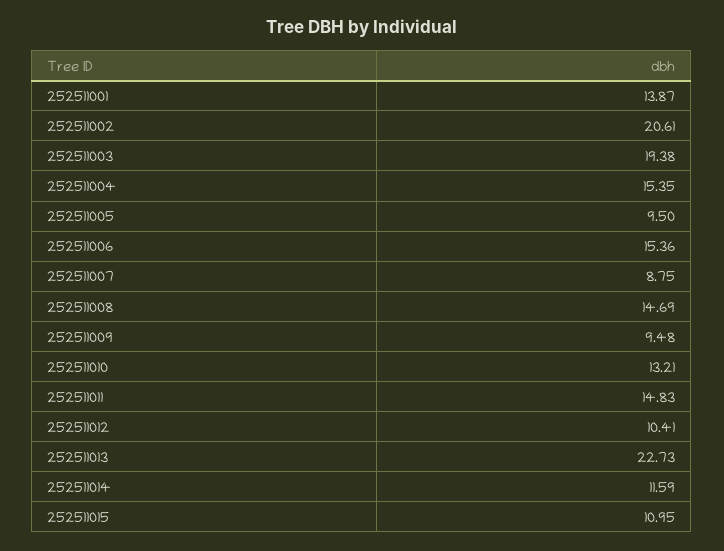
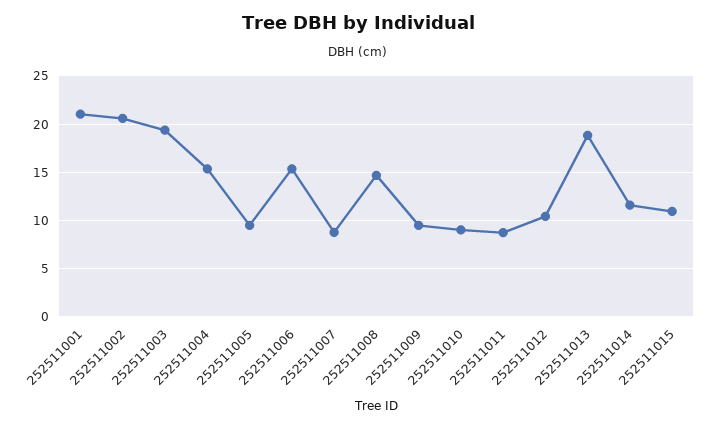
252511001: 13.87 -> 21
252511010: 13.21 -> 9
252511011: 14.83 -> 9
252511013: 22.73 -> 19

